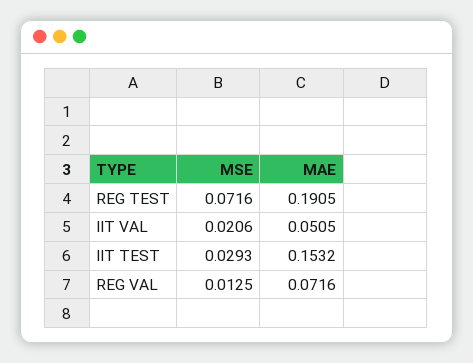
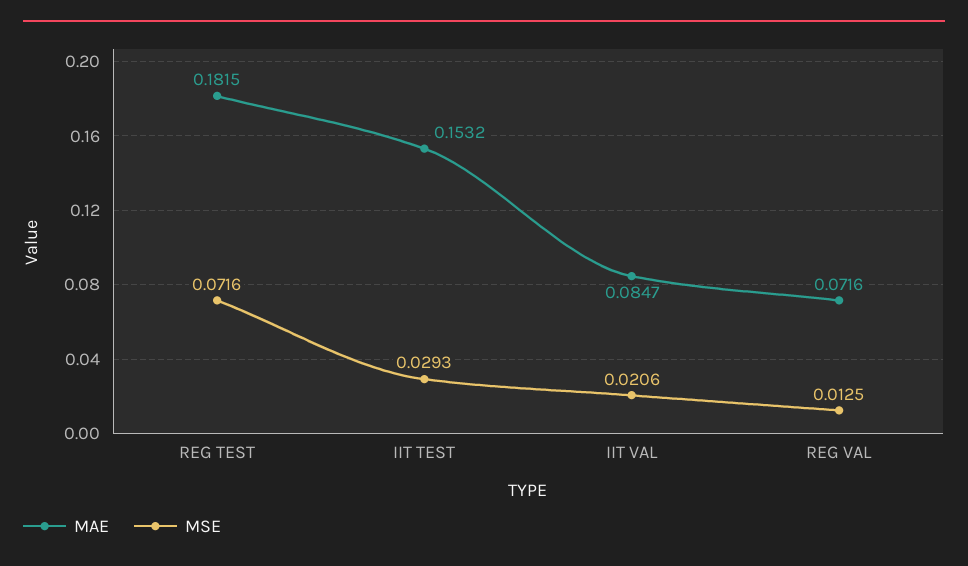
MAE, REG TEST: 0.1905 -> 0.1815
MAE, IIT VAL: 0.0505 -> 0.0847

